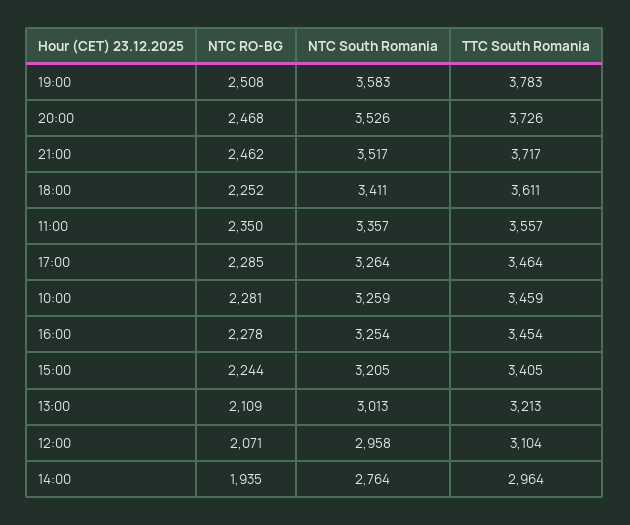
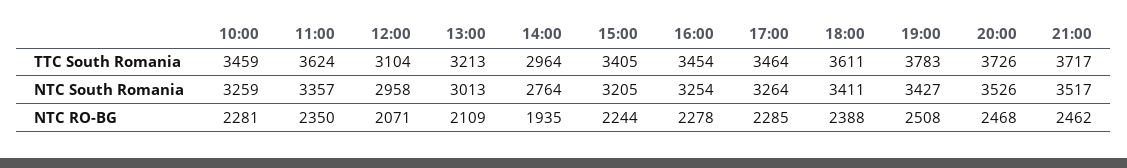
NTC South Romania, 19:00: 3583 -> 3427
NTC RO-BG, 18:00: 2252 -> 2388
TTC South Romania, 11:00: 3557 -> 3624

